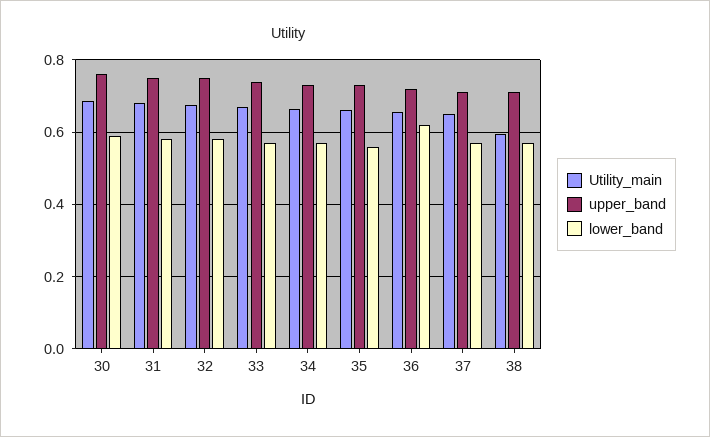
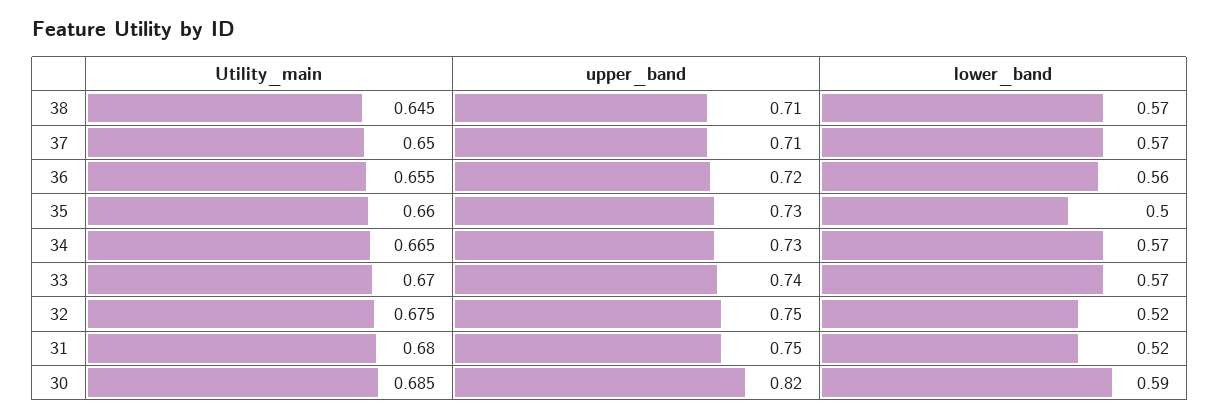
upper_band, 30: 0.76 -> 0.82
lower_band, 31: 0.58 -> 0.52
lower_band, 32: 0.58 -> 0.52
lower_band, 35: 0.56 -> 0.5
lower_band, 36: 0.62 -> 0.56
Utility_main, 38: 0.6 -> 0.645

